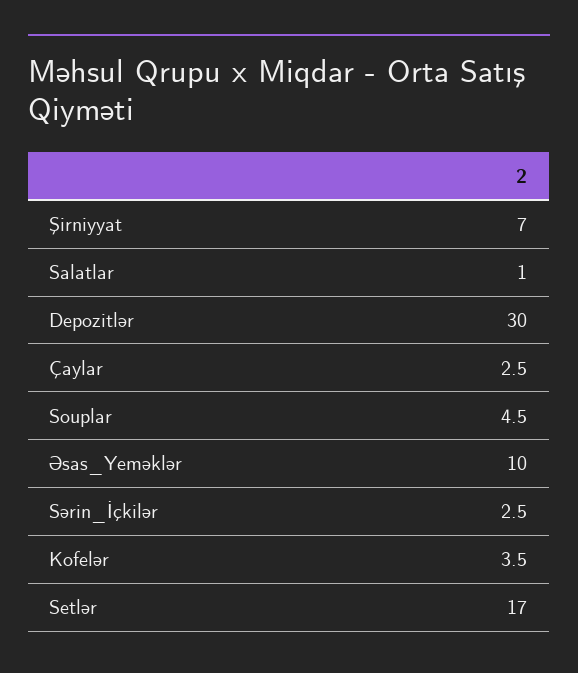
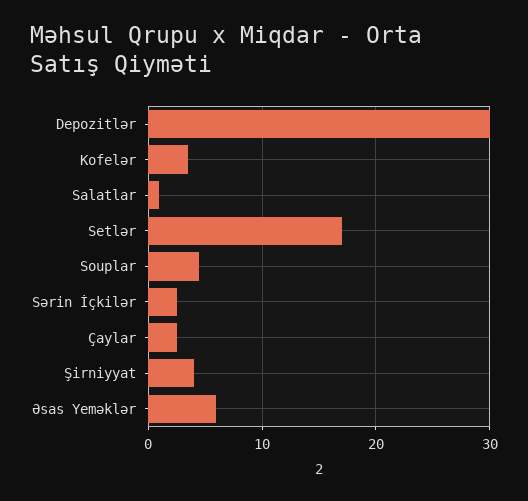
Şirniyyat: 7 -> 4
Əsas_Yeməklər: 10 -> 6

